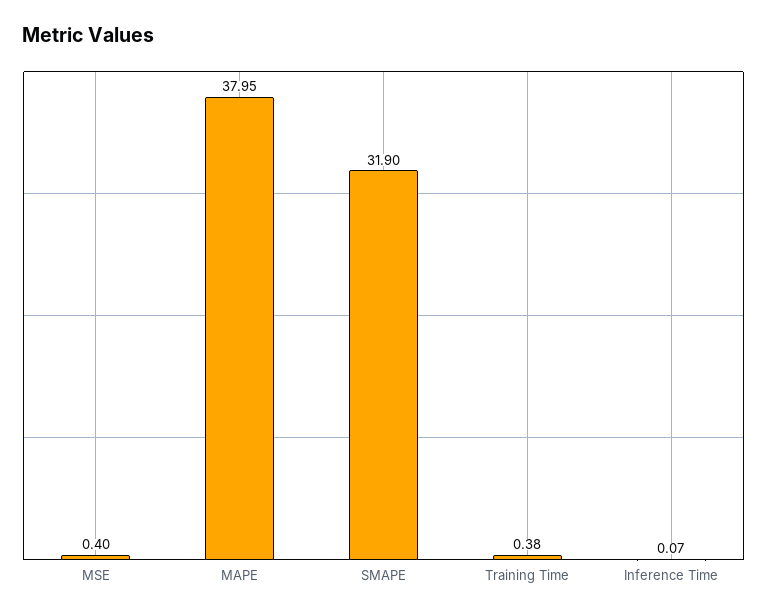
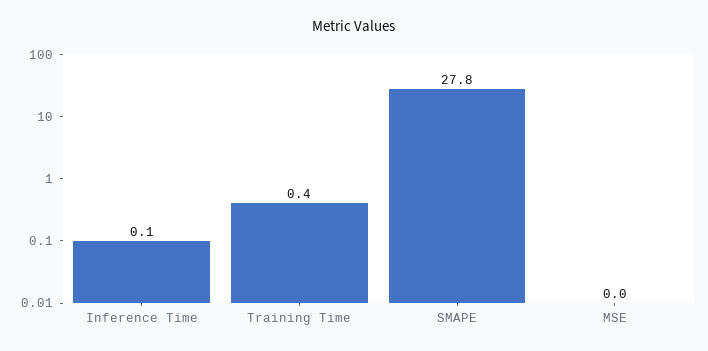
MSE: 0.4 -> 0
MAPE: 37.95 -> none
SMAPE: 31.9 -> 27.8

